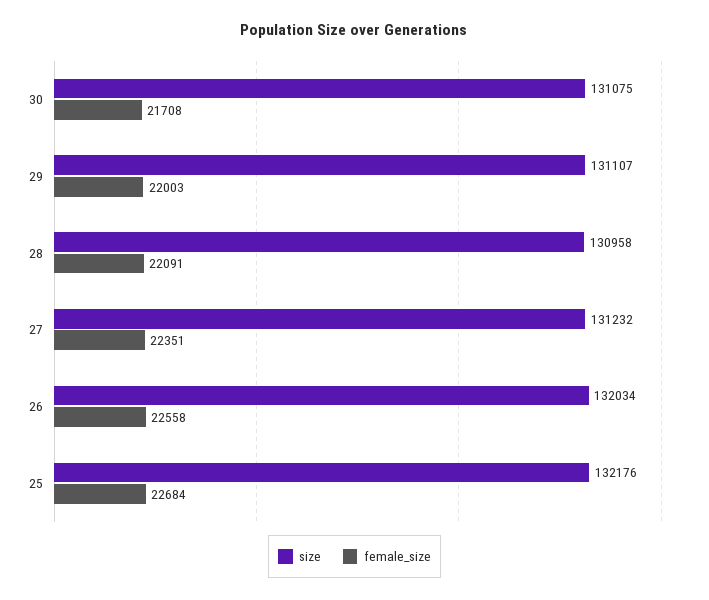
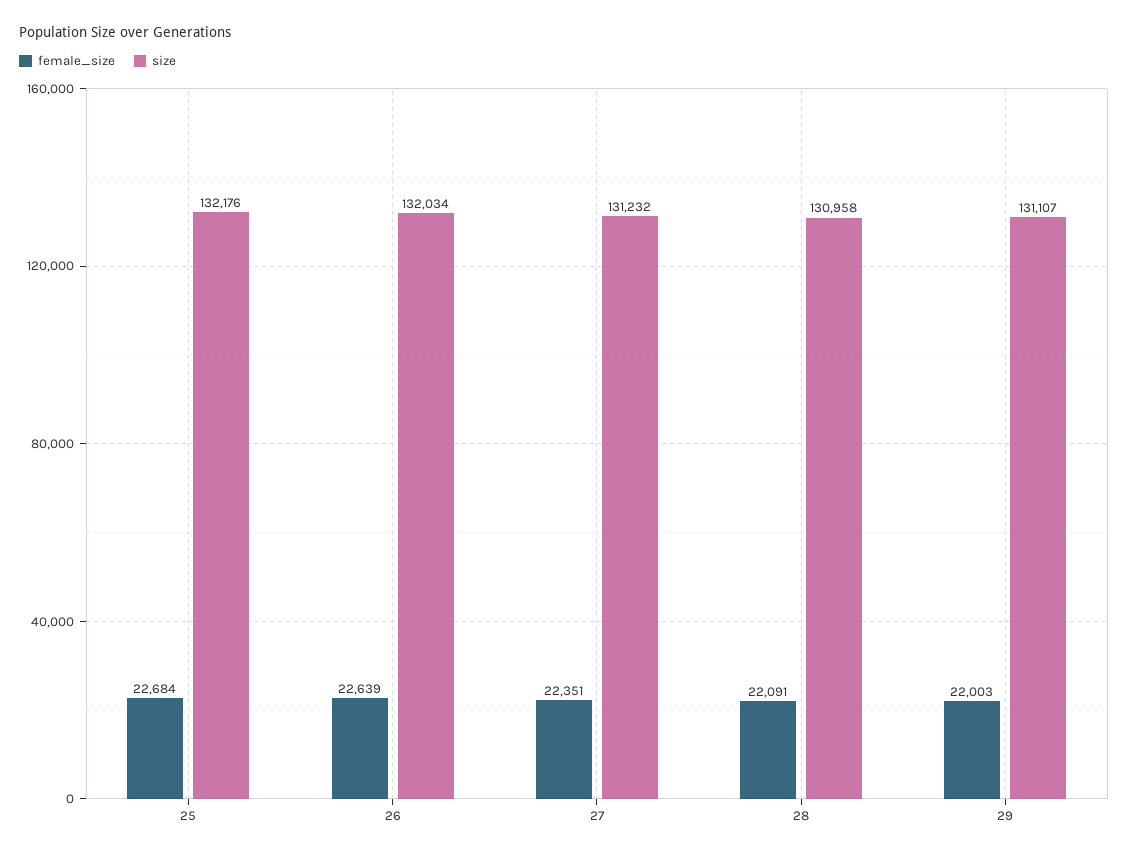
size, 30: 131075 -> none
female_size, 30: 21708 -> none
female_size, 26: 22558 -> 22639

